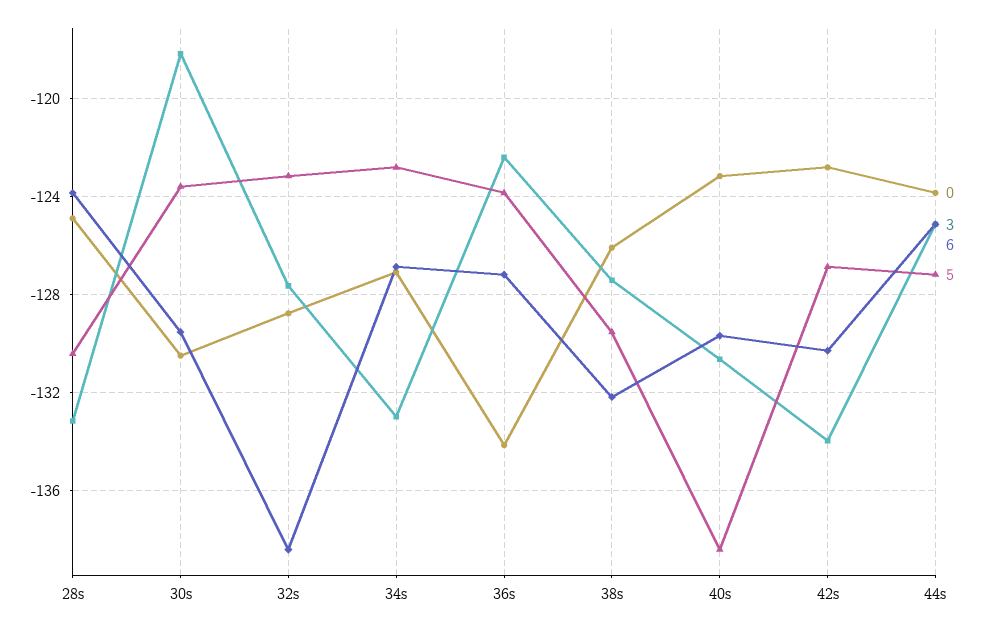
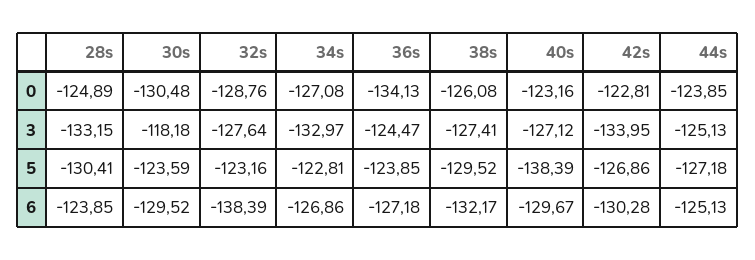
3, 36s: -122.5 -> -124.47
3, 40s: -130.5 -> -127.12

